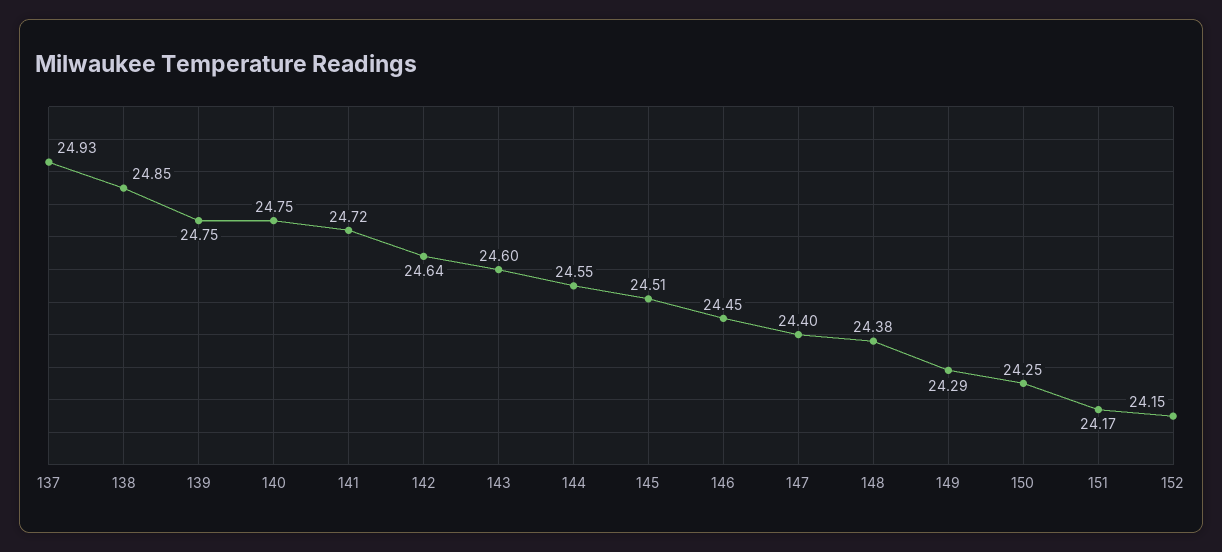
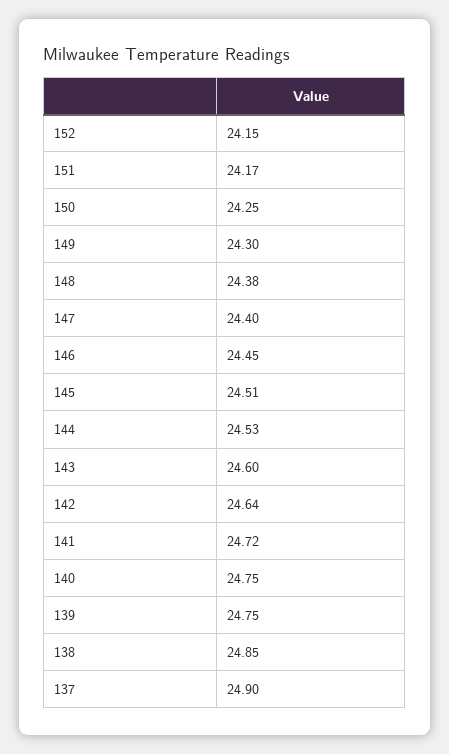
137: 24.93 -> 24.9
144: 24.55 -> 24.53
149: 24.29 -> 24.3

